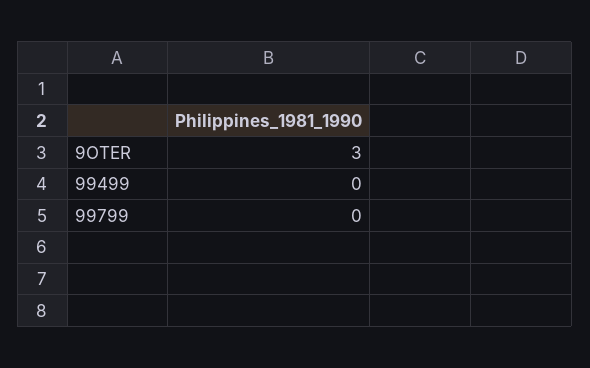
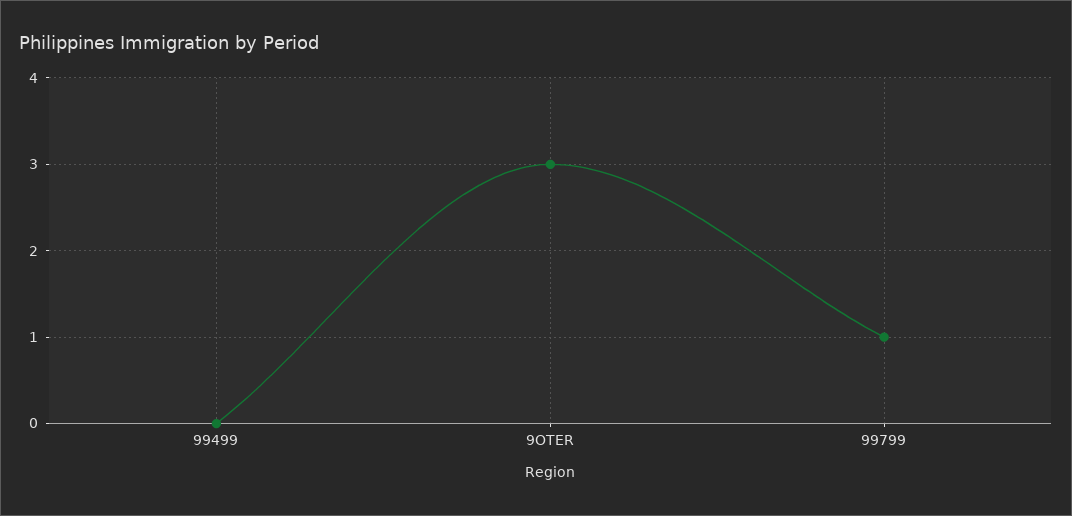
99799: 0 -> 1

